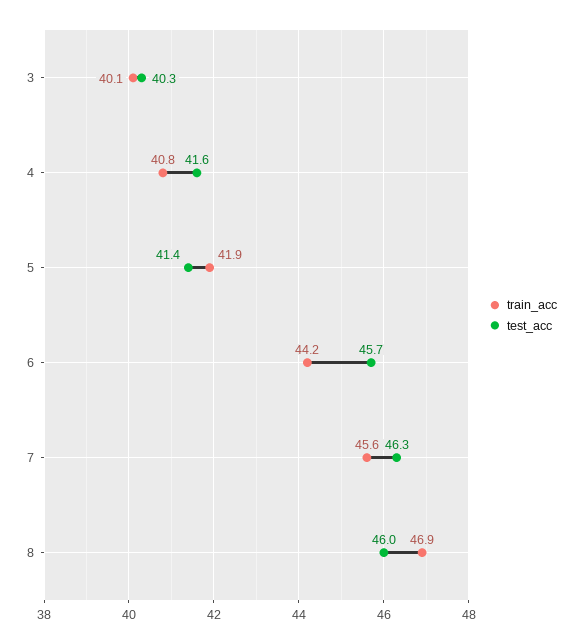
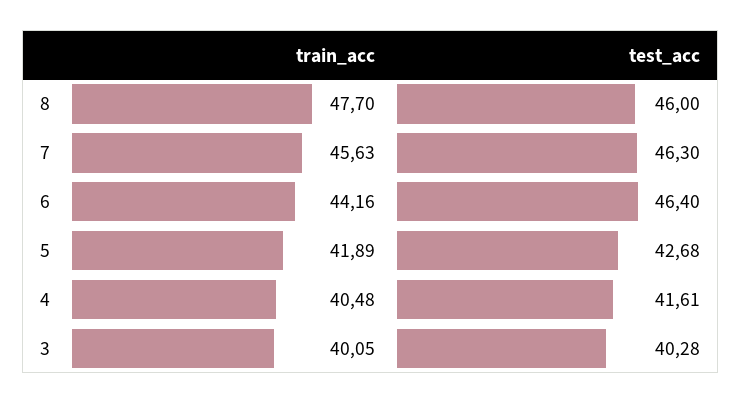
train_acc, 4: 40.8 -> 40.48
test_acc, 5: 41.4 -> 42.68
test_acc, 6: 45.7 -> 46.4
train_acc, 8: 46.9 -> 47.7

